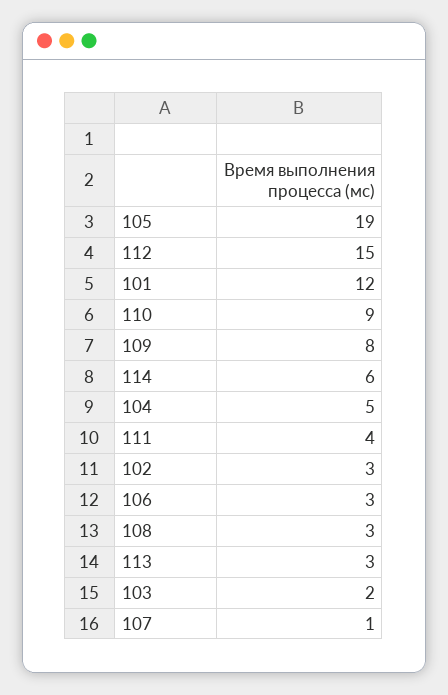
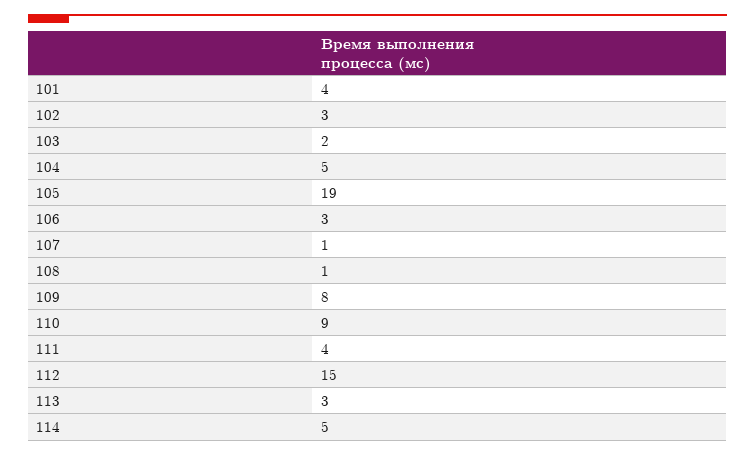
101: 12 -> 4
114: 6 -> 5
108: 3 -> 1

